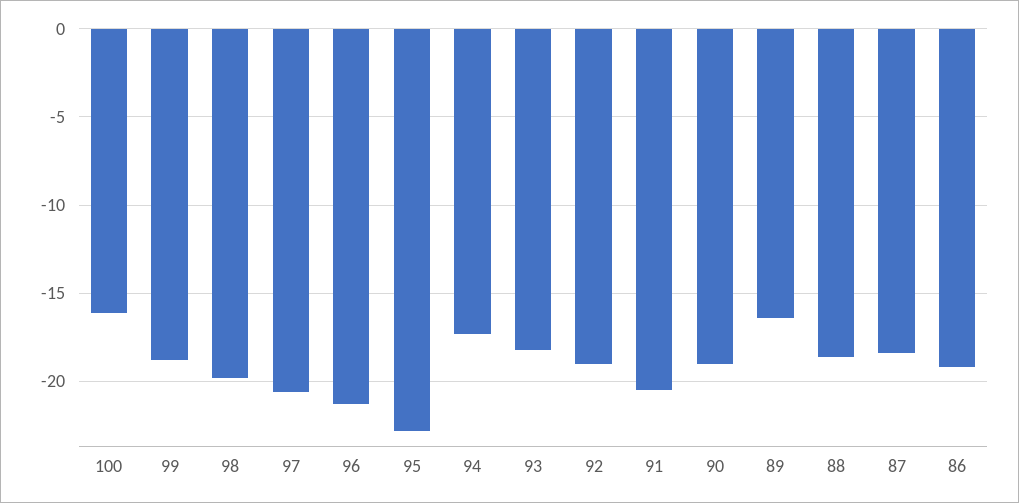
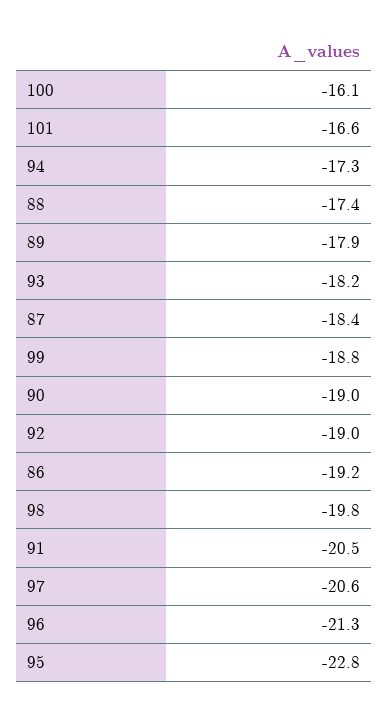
89: -16.5 -> -17.9
88: -18.5 -> -17.4
101: none -> -16.6

